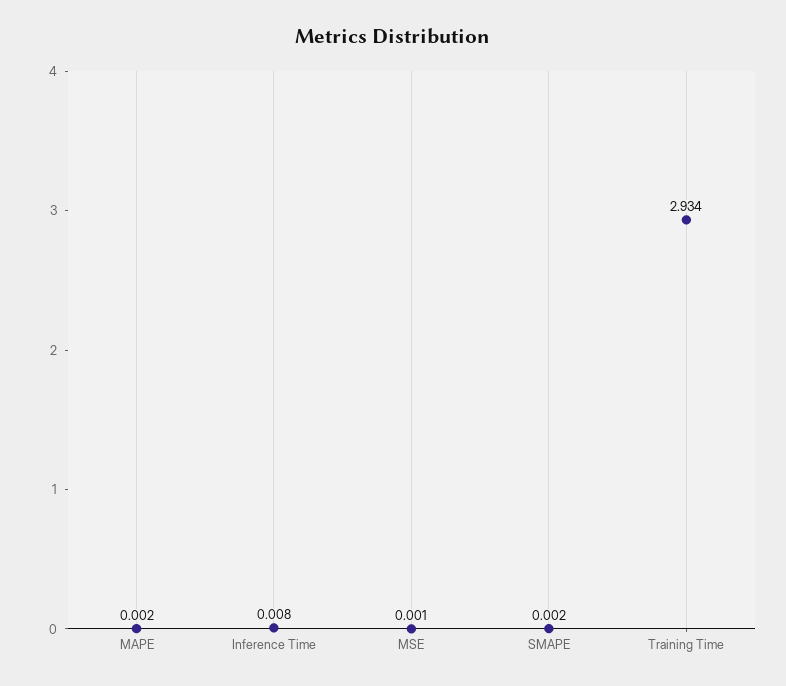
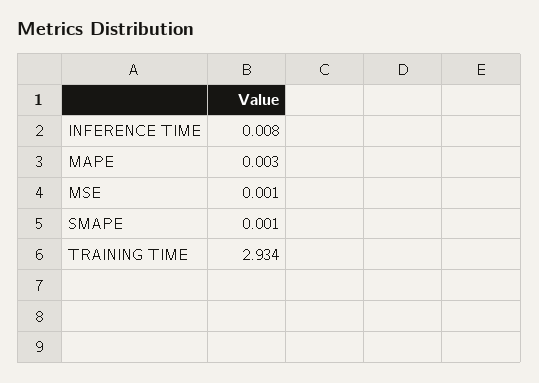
MAPE: 0.002 -> 0.003
SMAPE: 0.002 -> 0.001

